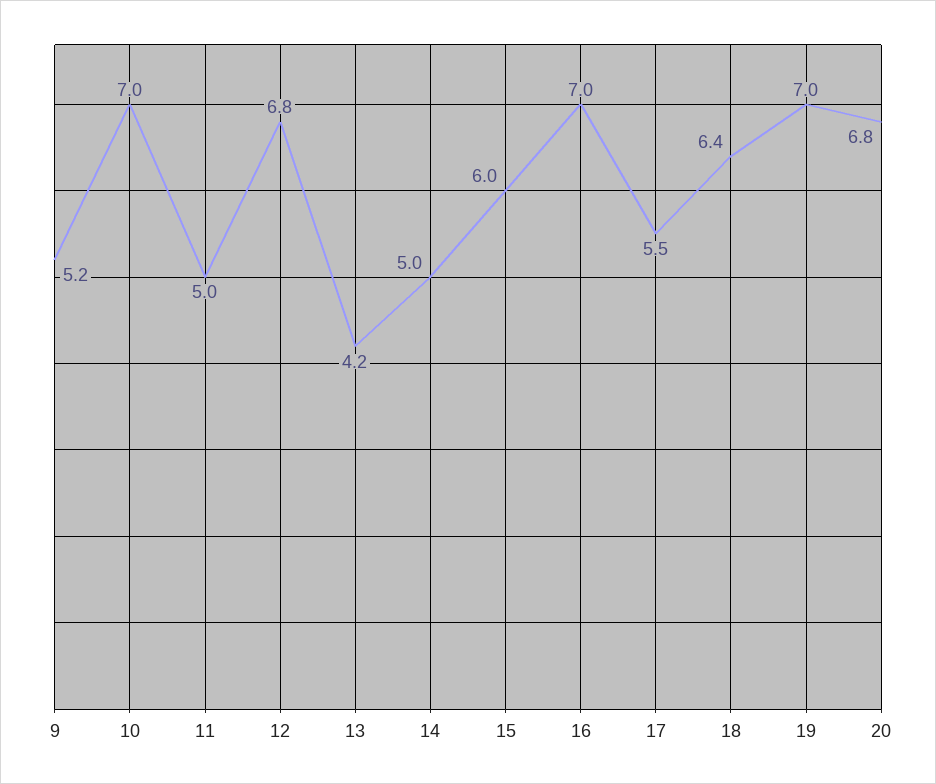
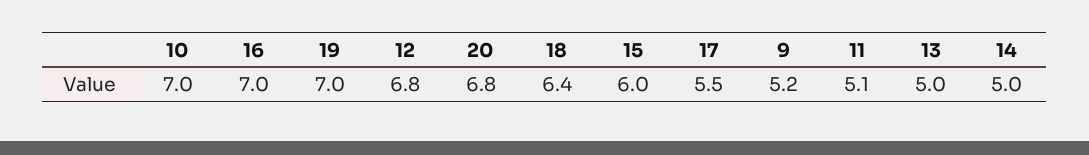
11: 5 -> 5.1
13: 4.2 -> 5

